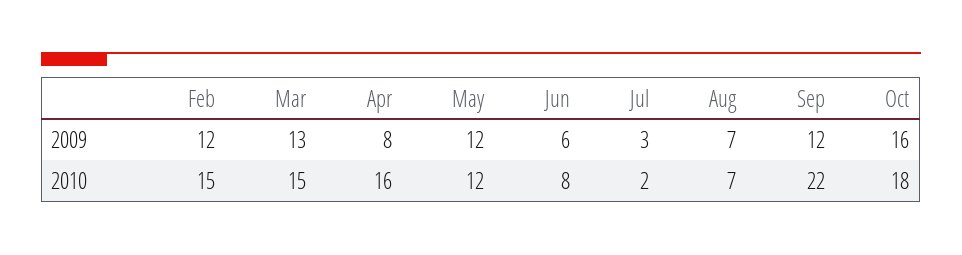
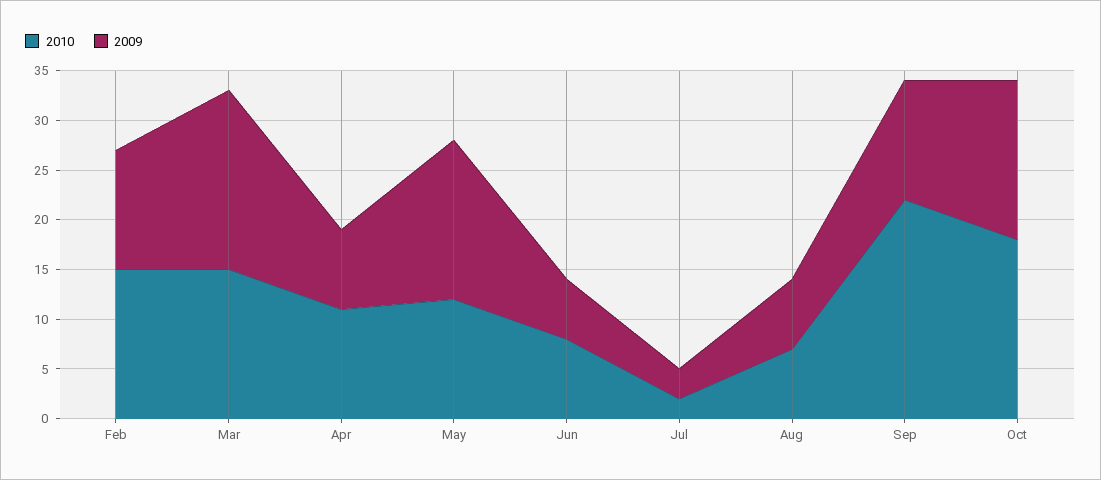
2009, Mar: 13 -> 18
2009, May: 12 -> 16
2010, Apr: 16 -> 11

